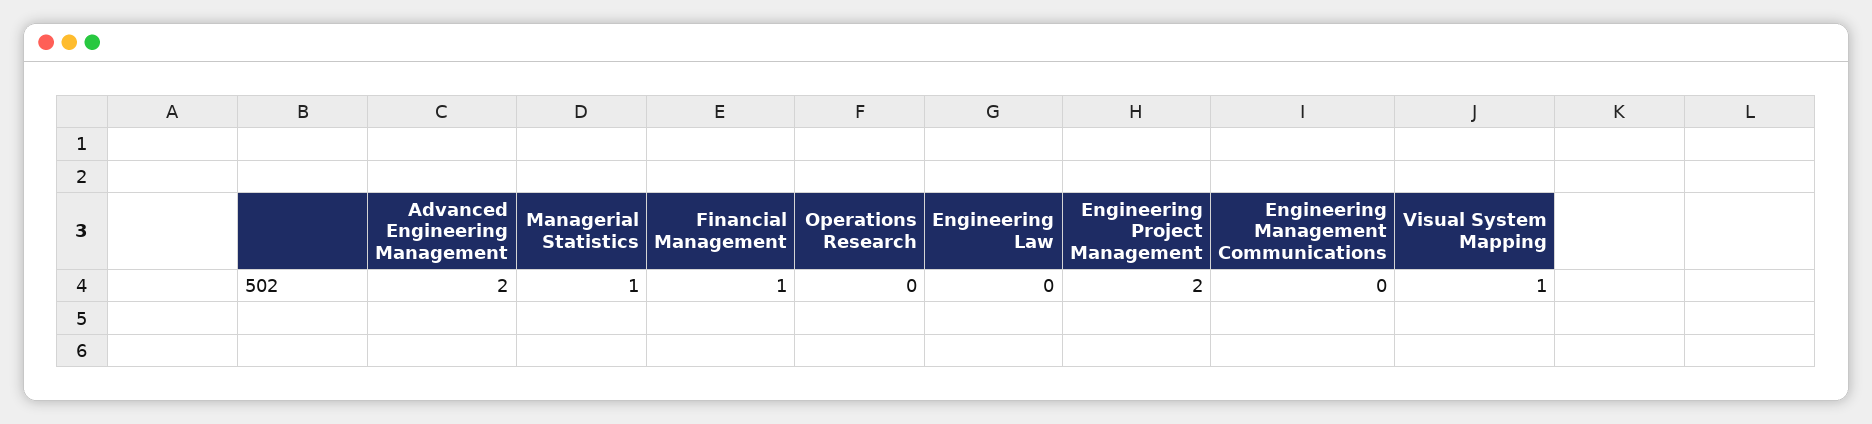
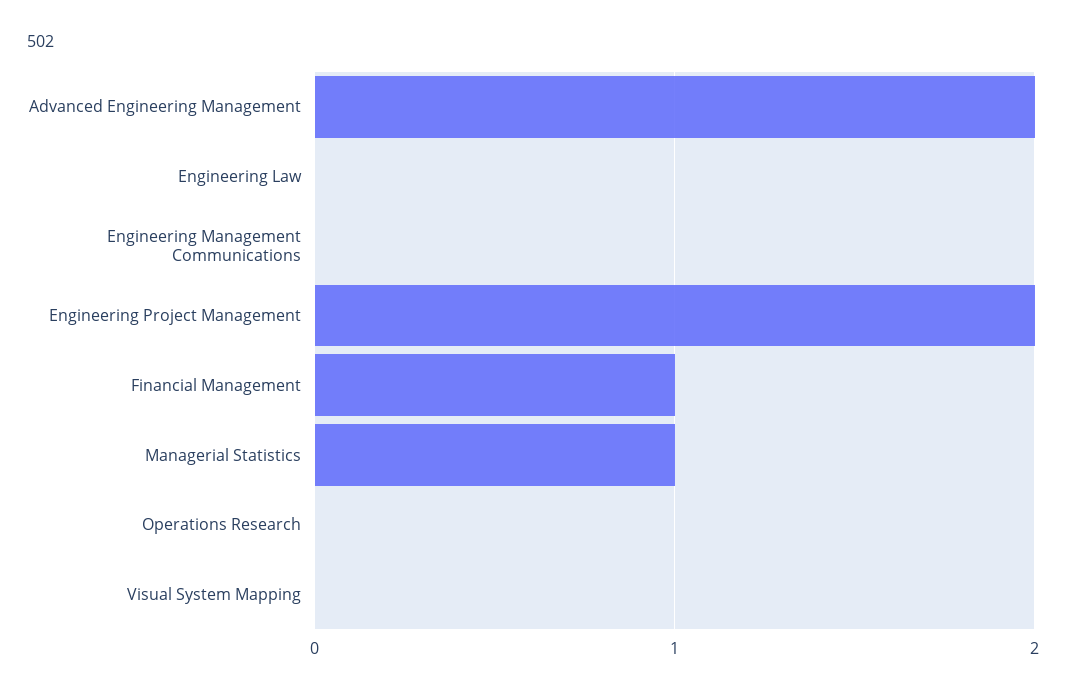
Visual System Mapping: 1 -> 0

